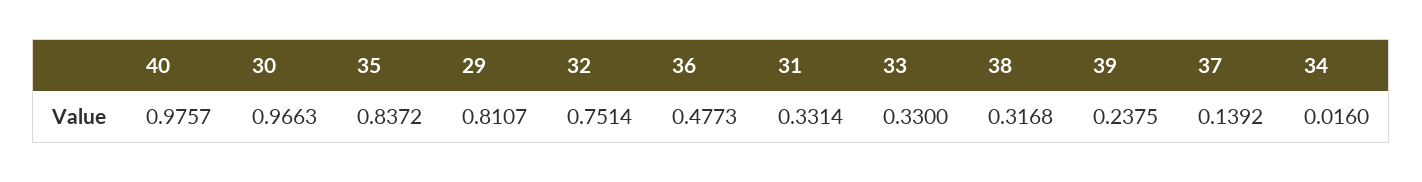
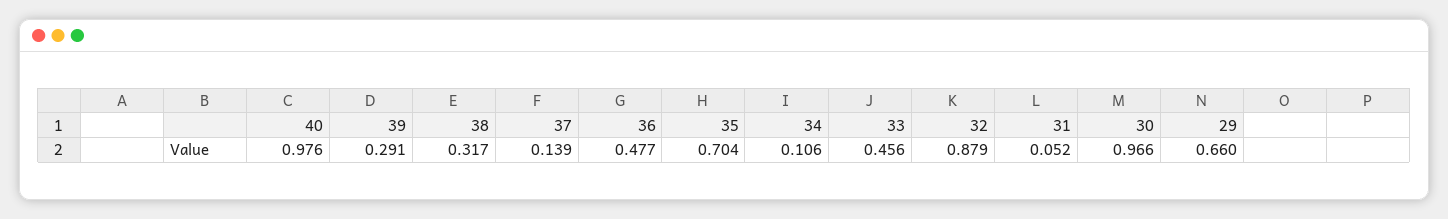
35: 0.8372 -> 0.704
29: 0.8107 -> 0.66
32: 0.7514 -> 0.879
31: 0.3314 -> 0.052
33: 0.33 -> 0.456
39: 0.2375 -> 0.291
34: 0.016 -> 0.106

